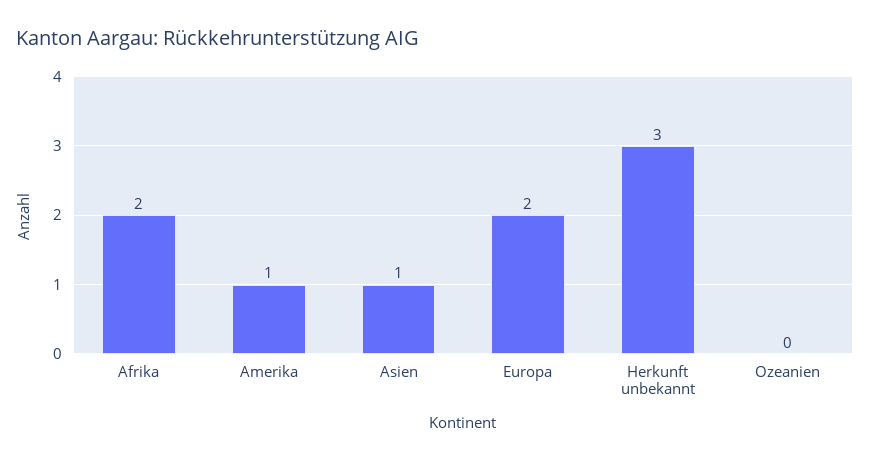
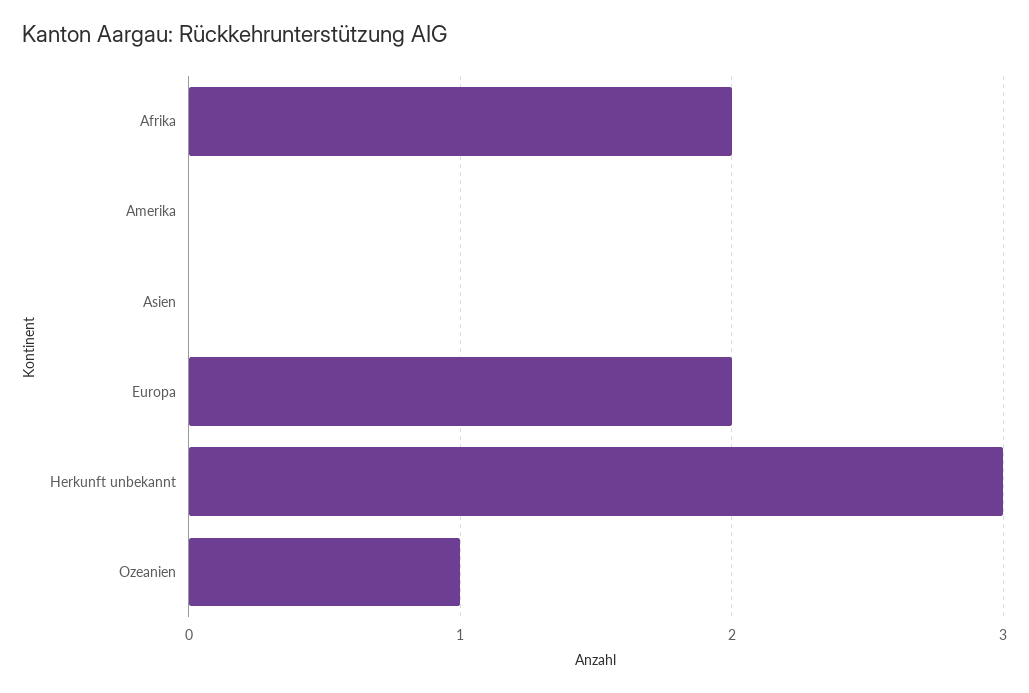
Amerika: 1 -> 0
Asien: 1 -> 0
Ozeanien: 0 -> 1

